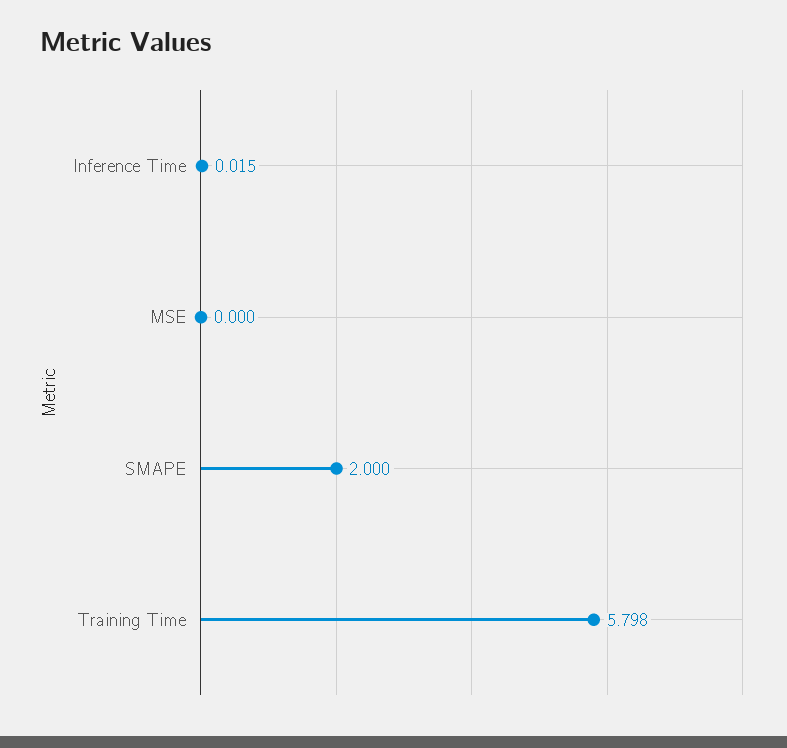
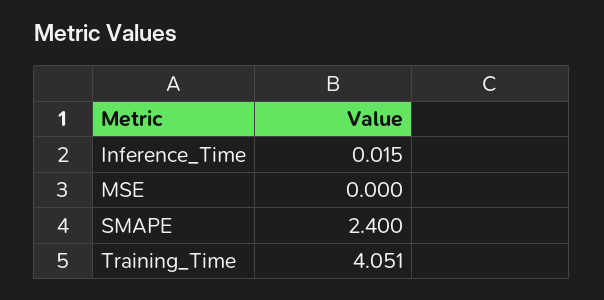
SMAPE: 2 -> 2.4
Training Time: 5.798 -> 4.051

